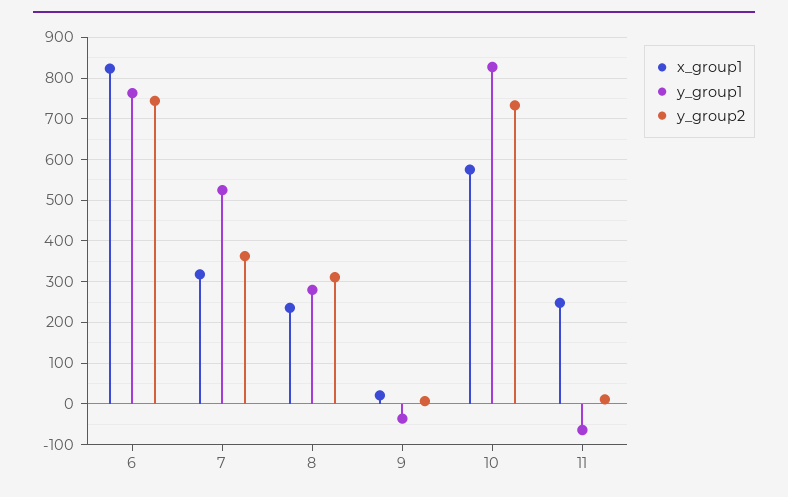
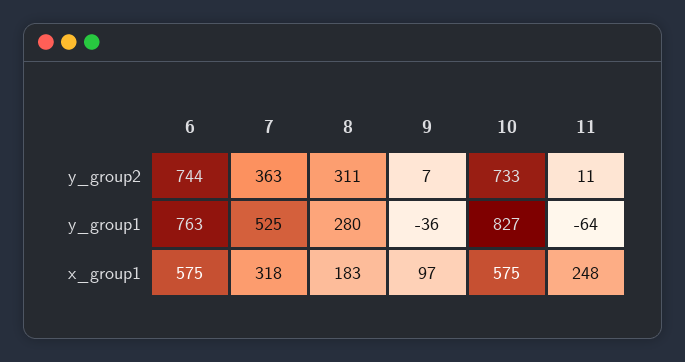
x_group1, 6: 820 -> 575
x_group1, 8: 240 -> 183
x_group1, 9: 20 -> 97

